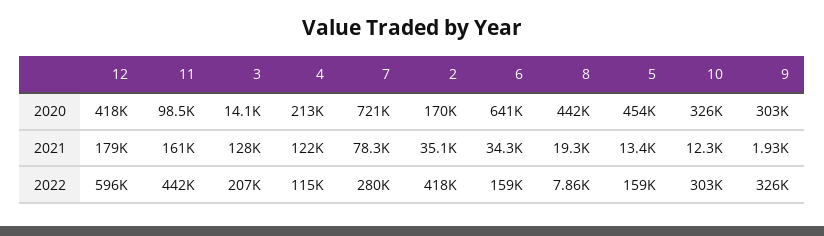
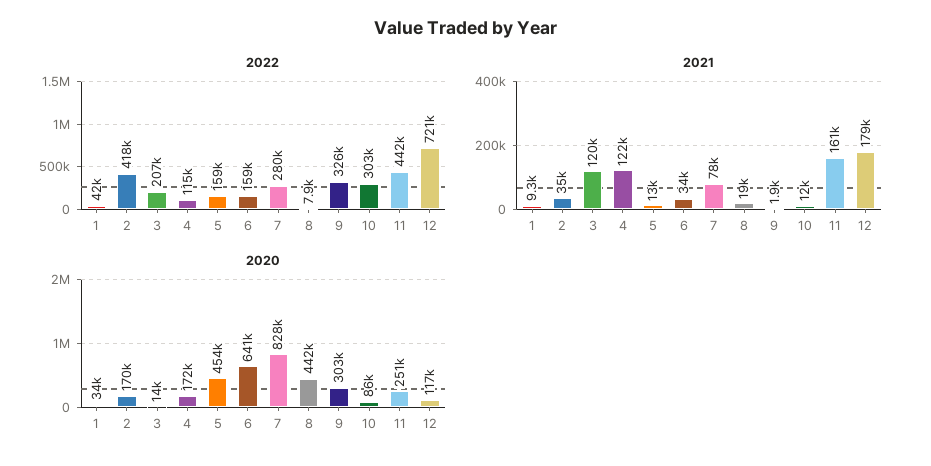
2020, 12: 418000 -> 117000
2020, 11: 98500 -> 251000
2020, 4: 213000 -> 172000
2020, 7: 721000 -> 828000
2020, 10: 326000 -> 86000
2021, 3: 128000 -> 120000
2022, 12: 596000 -> 721000
2022, 1: none -> 42000
2021, 1: none -> 9300
2020, 1: none -> 34000

